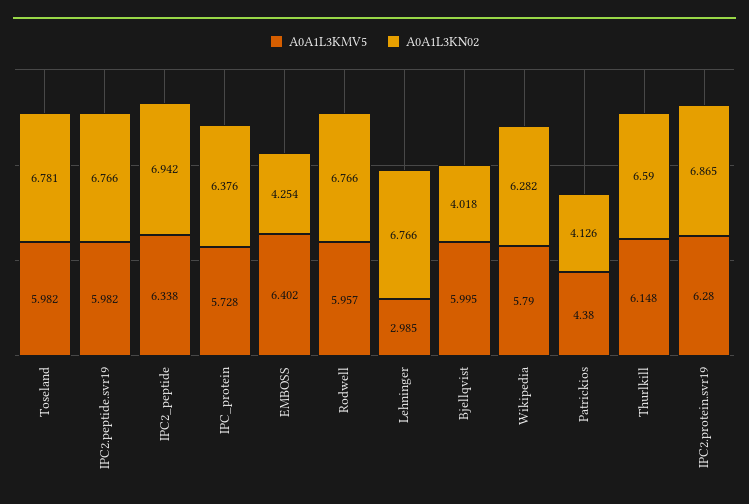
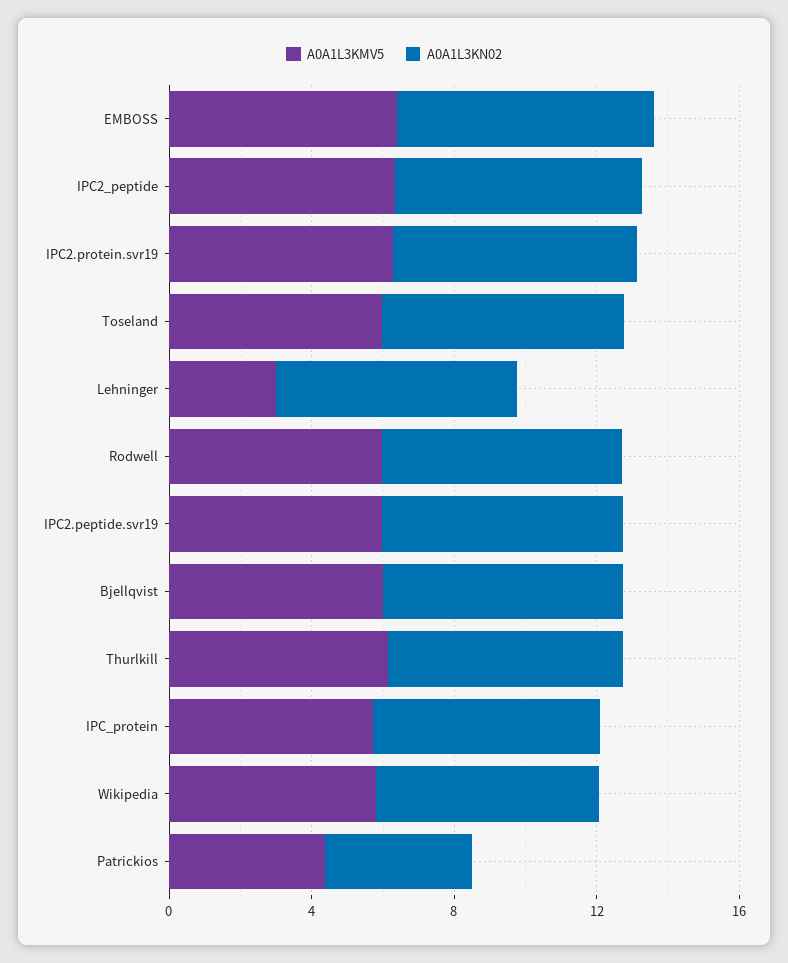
A0A1L3KN02, EMBOSS: 4.254 -> 7
A0A1L3KN02, Bjellqvist: 4.018 -> 7

